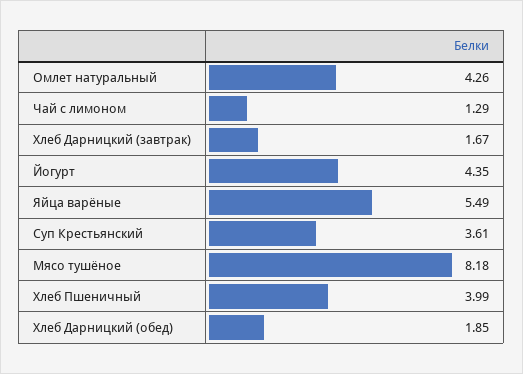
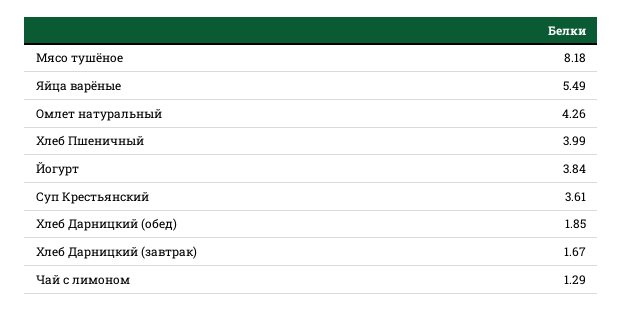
Йогурт: 4.35 -> 3.84

